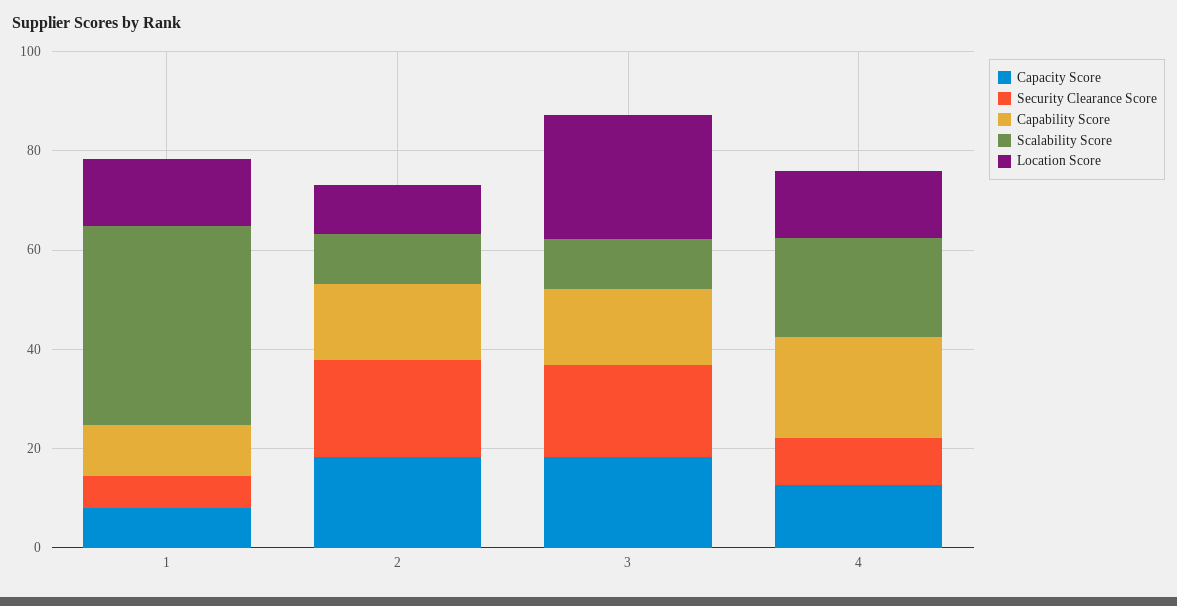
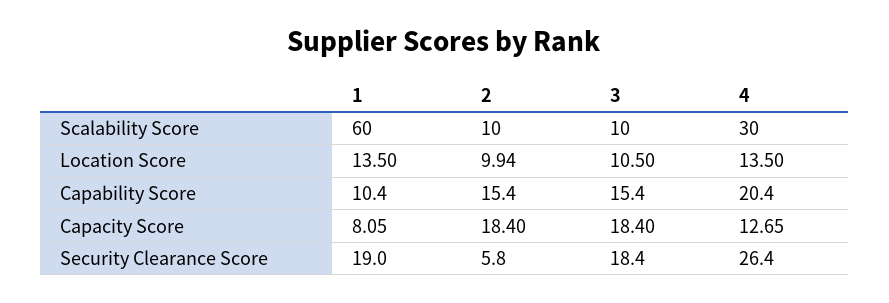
Security Clearance Score, 1: 5 -> 19
Scalability Score, 1: 40 -> 60
Security Clearance Score, 2: 20 -> 5.8
Location Score, 3: 25 -> 10.5
Security Clearance Score, 4: 10 -> 26.4
Scalability Score, 4: 20 -> 30

